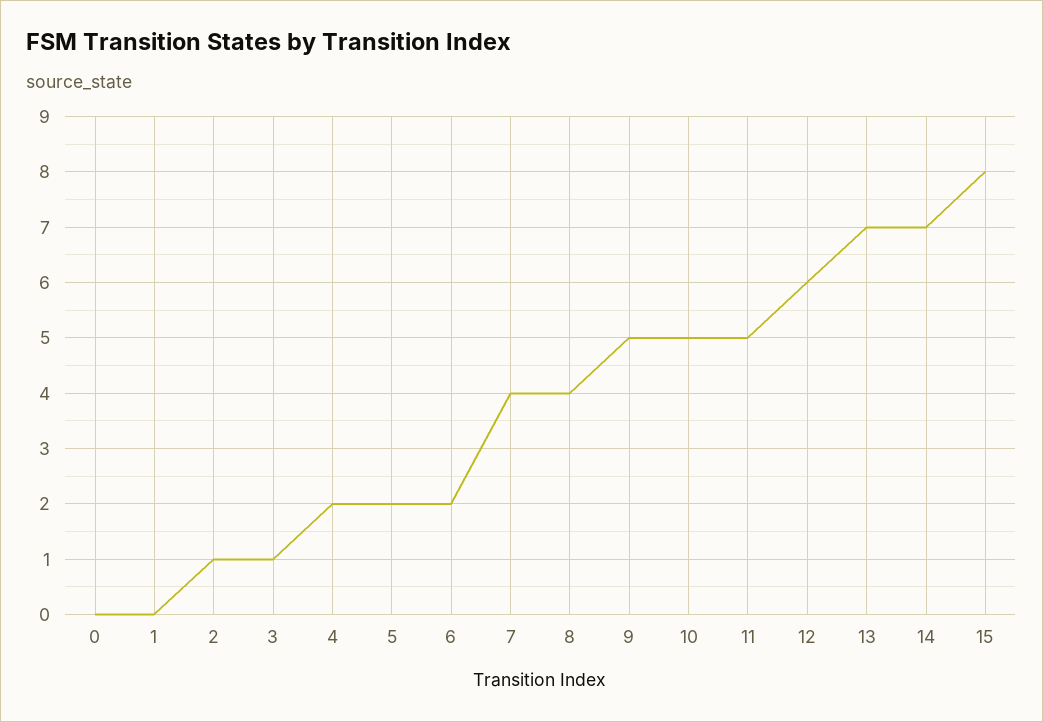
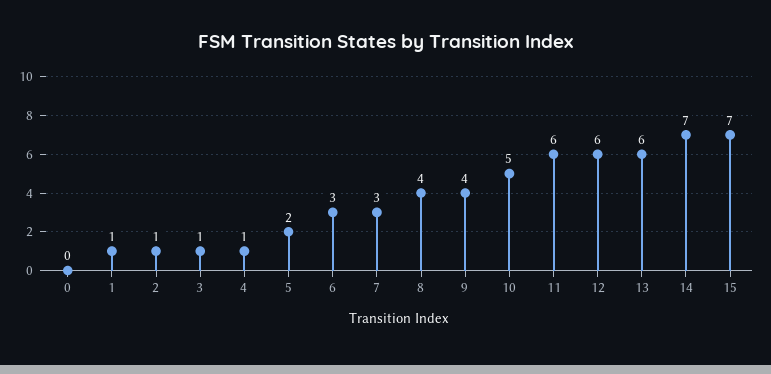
1: 0 -> 1
4: 2 -> 1
6: 2 -> 3
7: 4 -> 3
9: 5 -> 4
11: 5 -> 6
13: 7 -> 6
15: 8 -> 7

